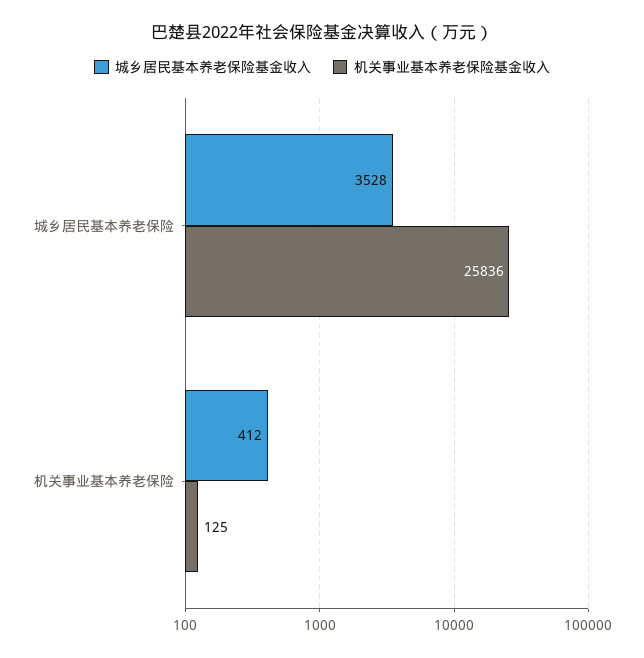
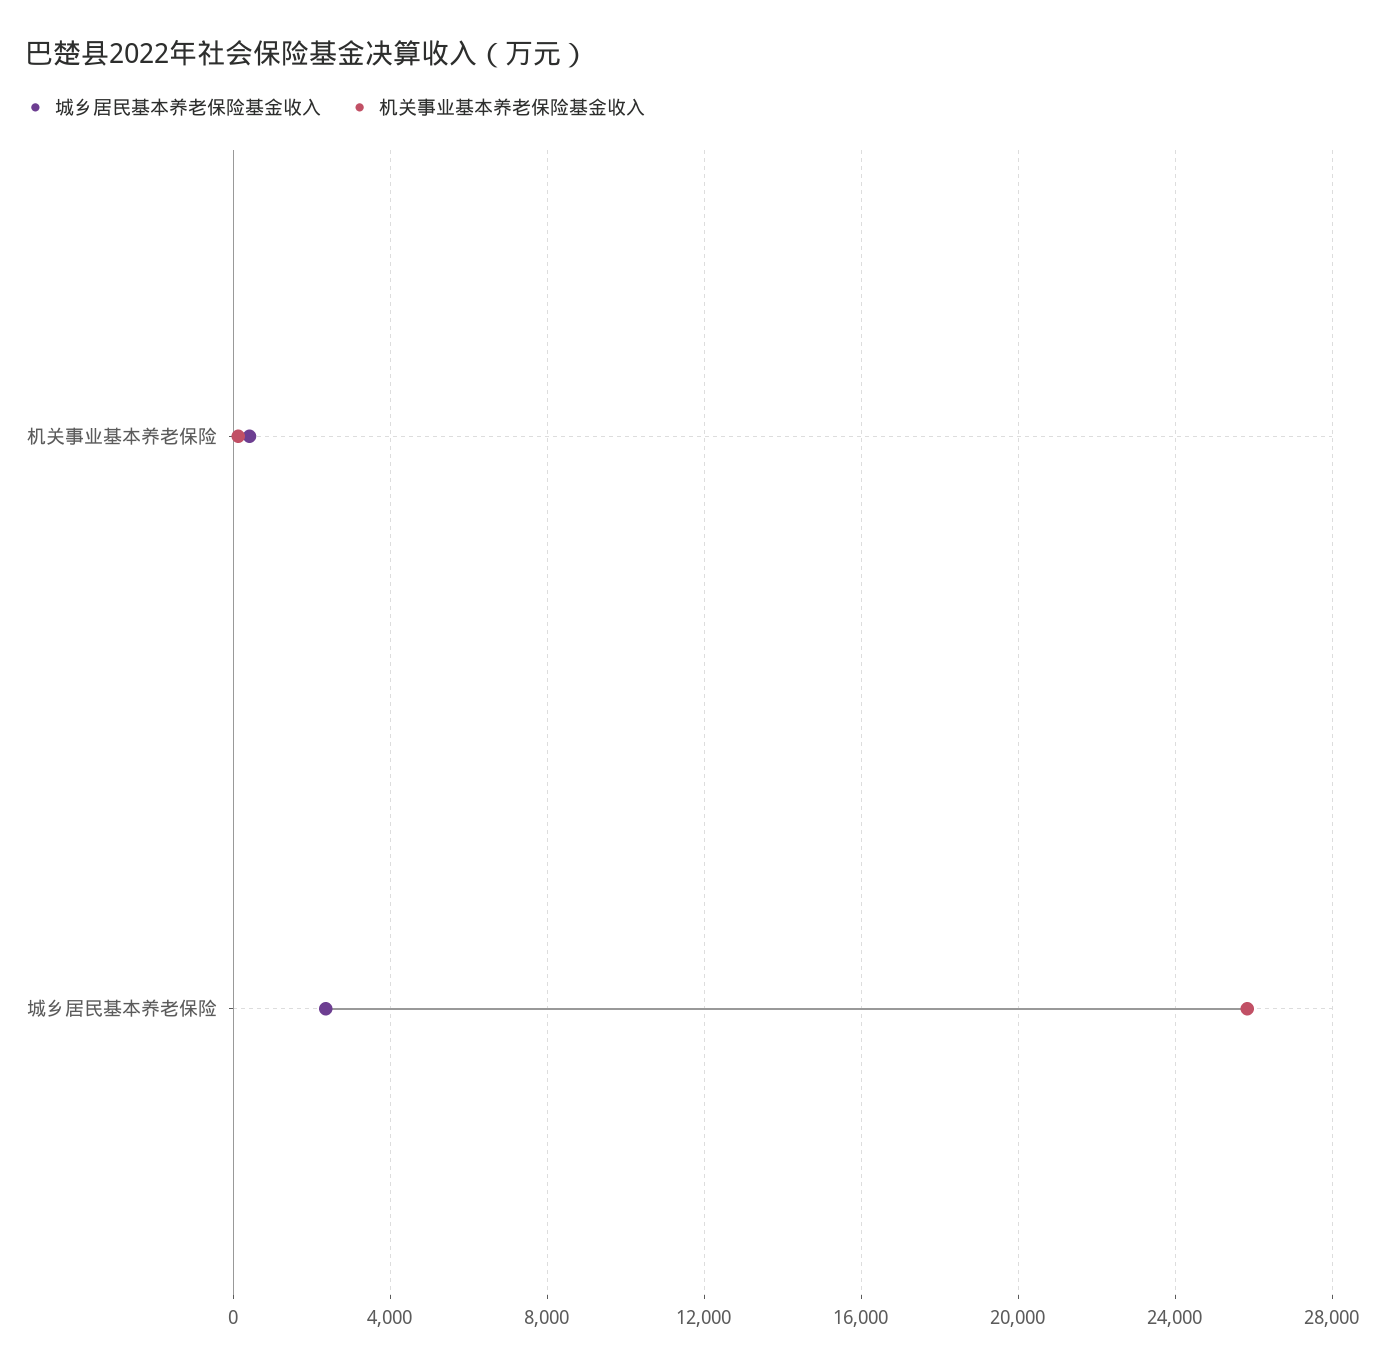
城乡居民基本养老保险基金收入, 城乡居民基本养老保险: 3528 -> 2500

